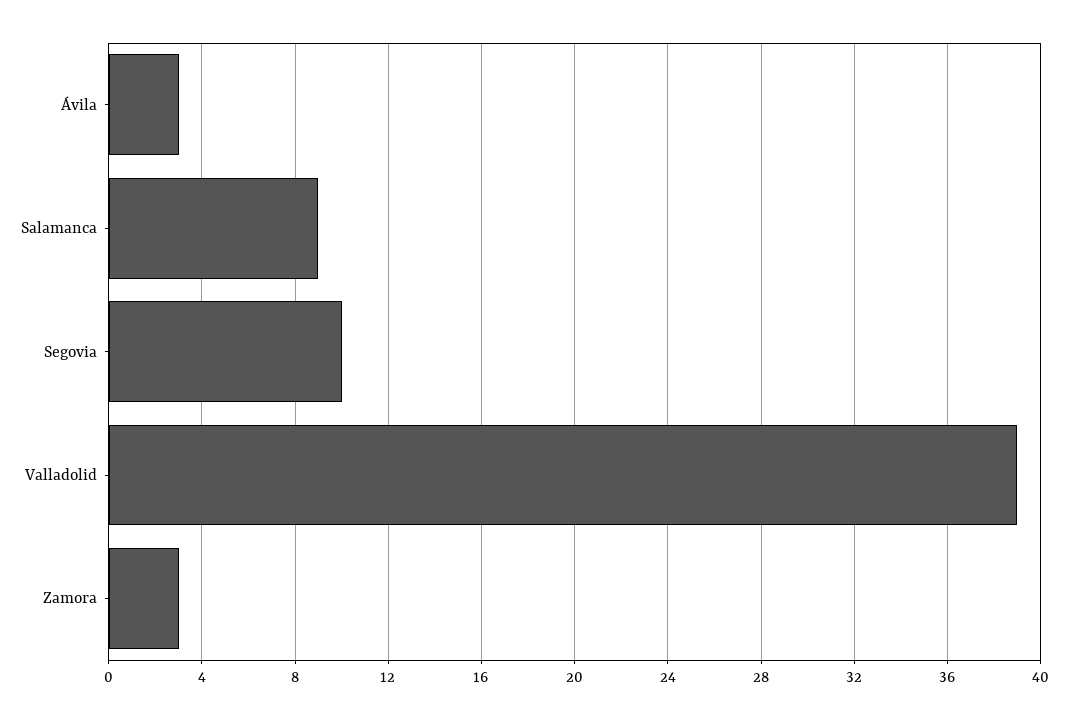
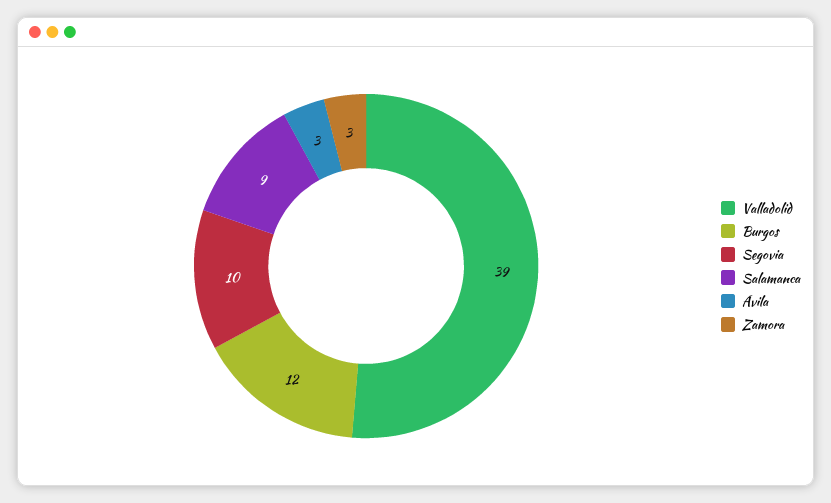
Burgos: none -> 12

